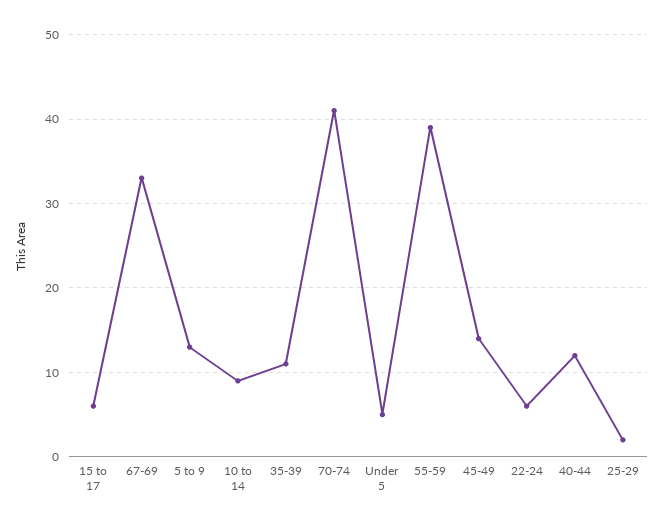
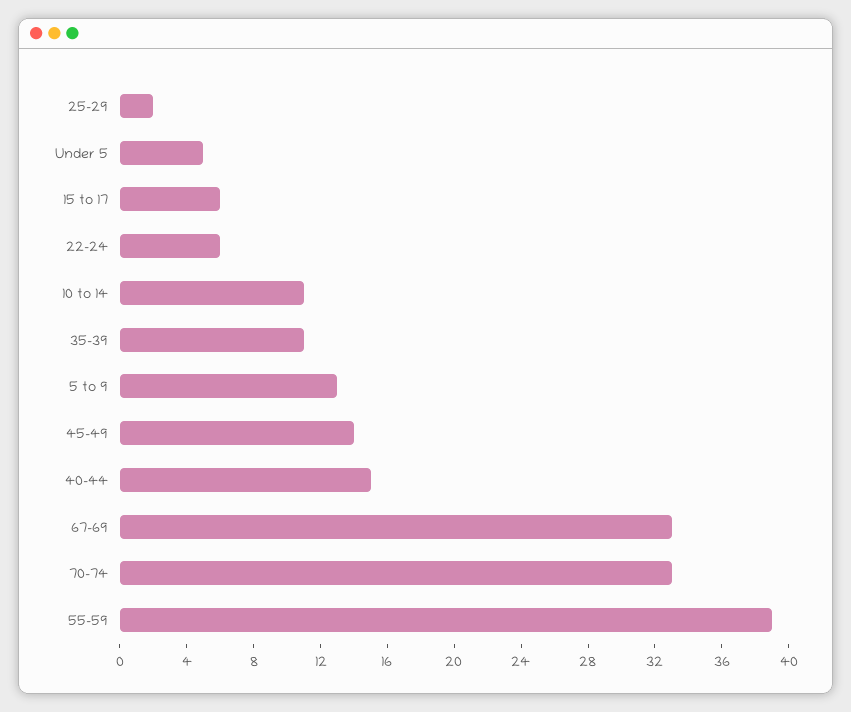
10 to 14: 9 -> 11
70-74: 41 -> 33
40-44: 12 -> 15

